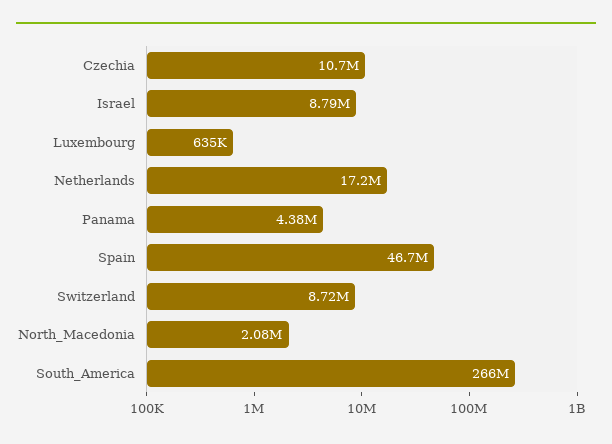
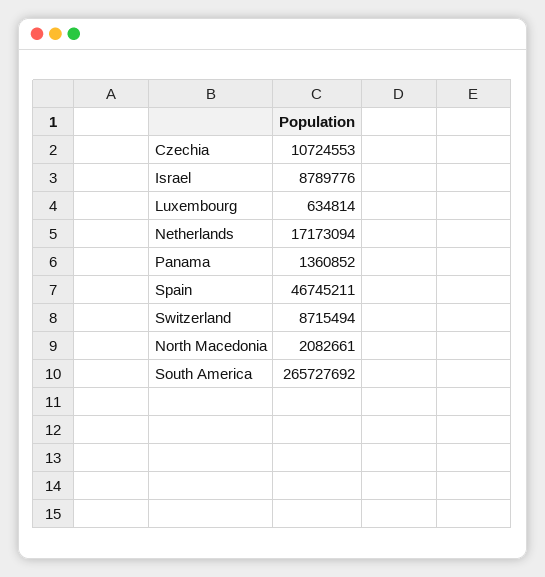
Panama: 4380000 -> 1360852

